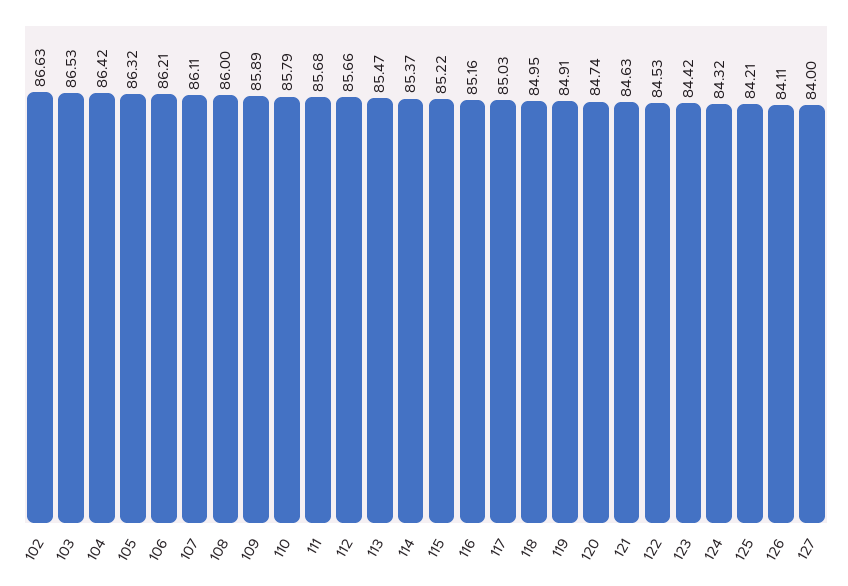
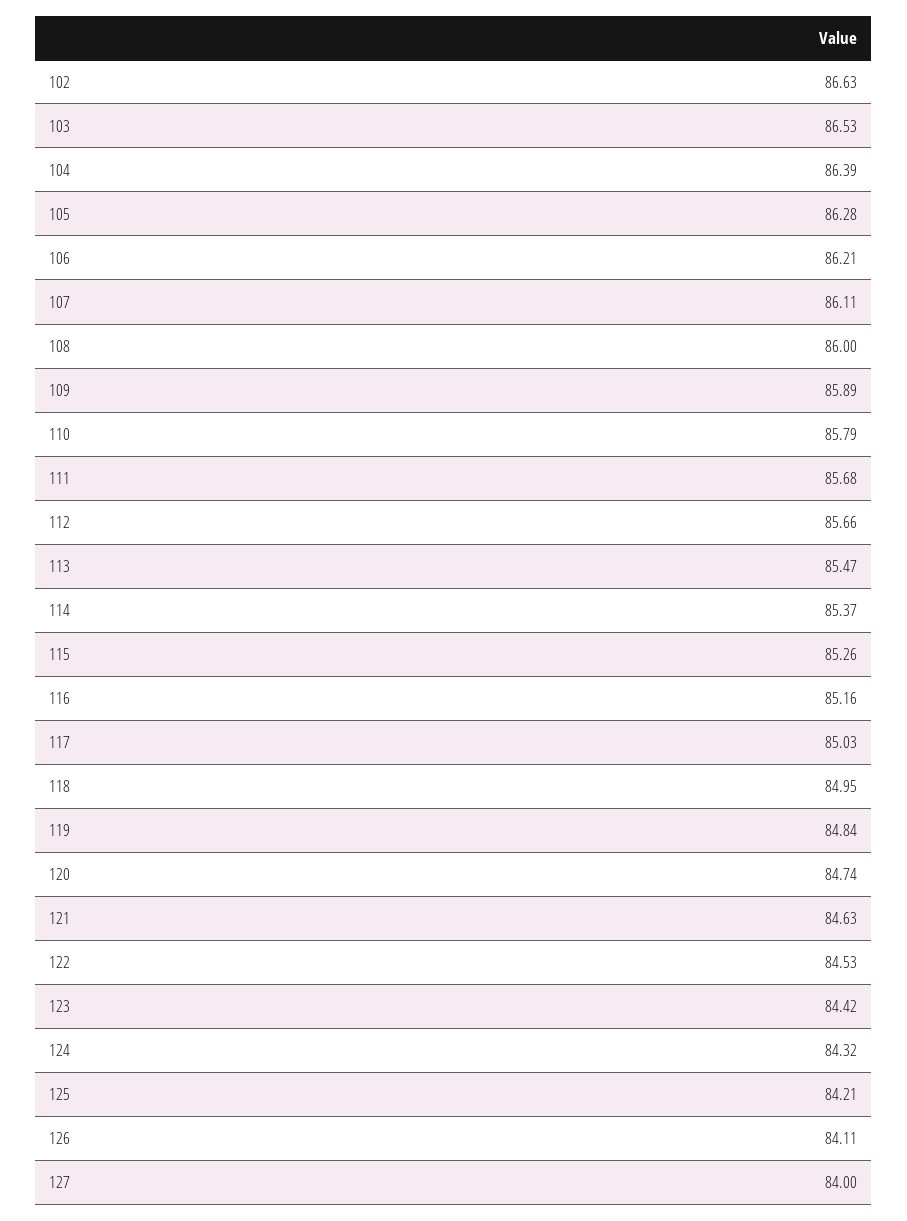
104: 86.42 -> 86.39
105: 86.32 -> 86.28
115: 85.22 -> 85.26
119: 84.91 -> 84.84

